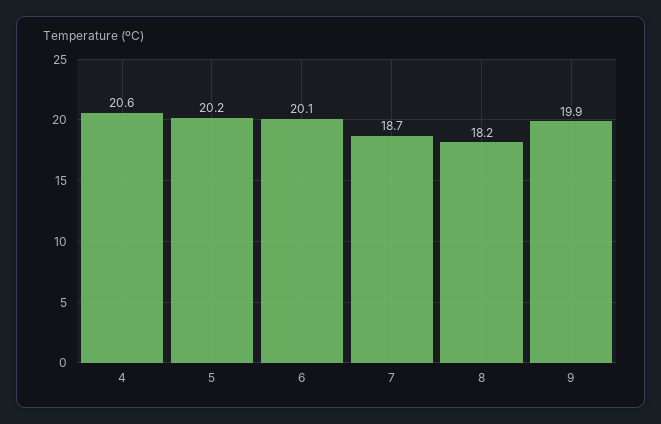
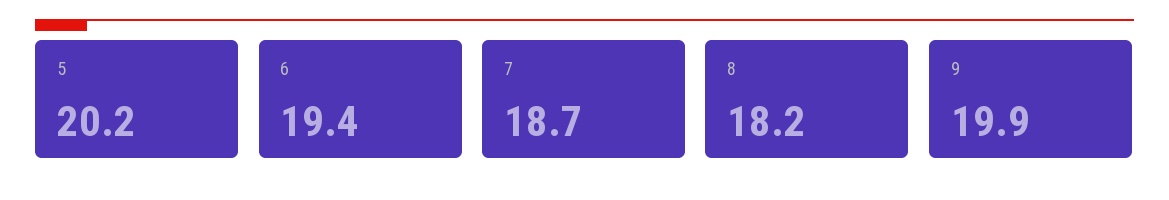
4: 20.6 -> none
6: 20.1 -> 19.4

